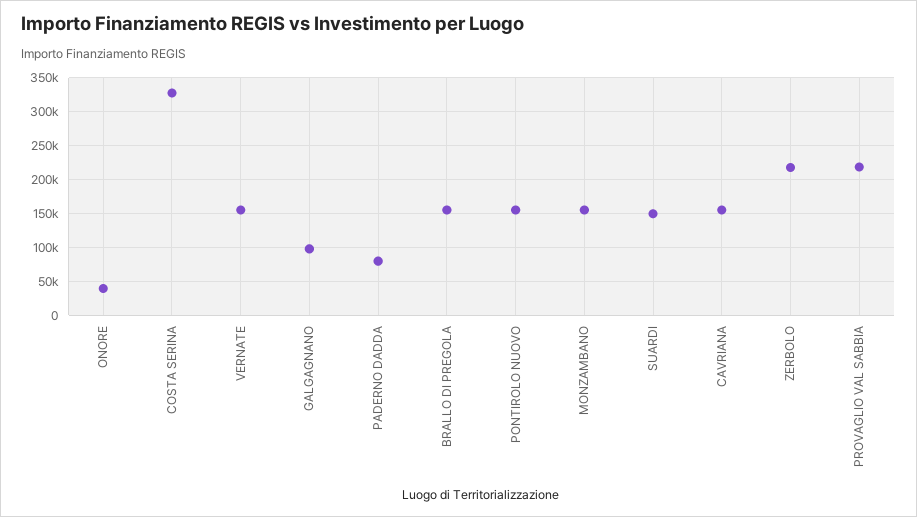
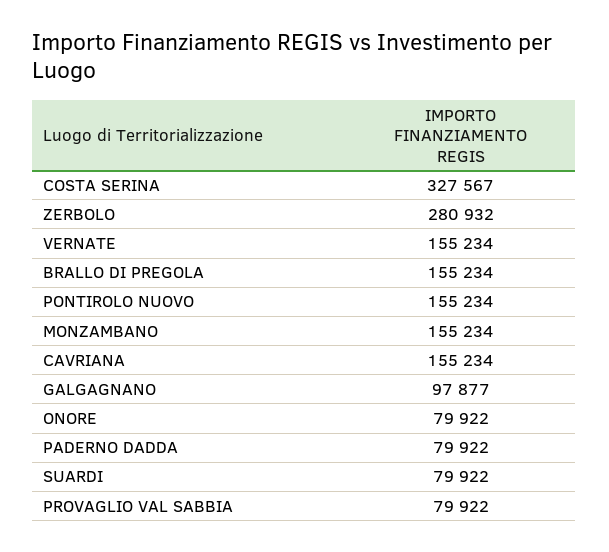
ONORE: 40000 -> 79922
SUARDI: 150000 -> 79922
ZERBOLO: 220000 -> 280932
PROVAGLIO VAL SABBIA: 220000 -> 79922

